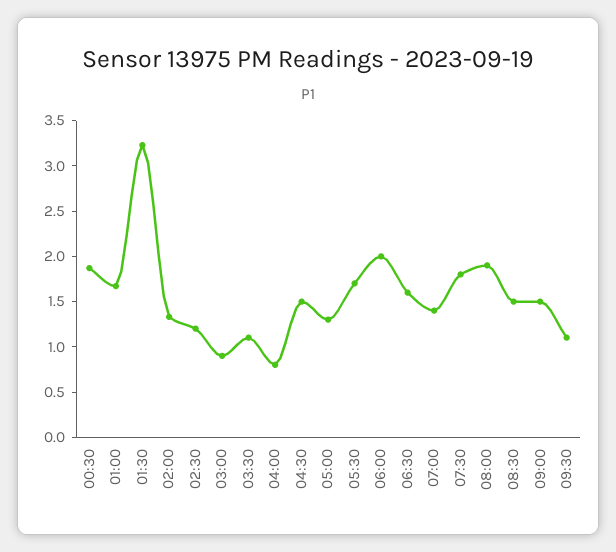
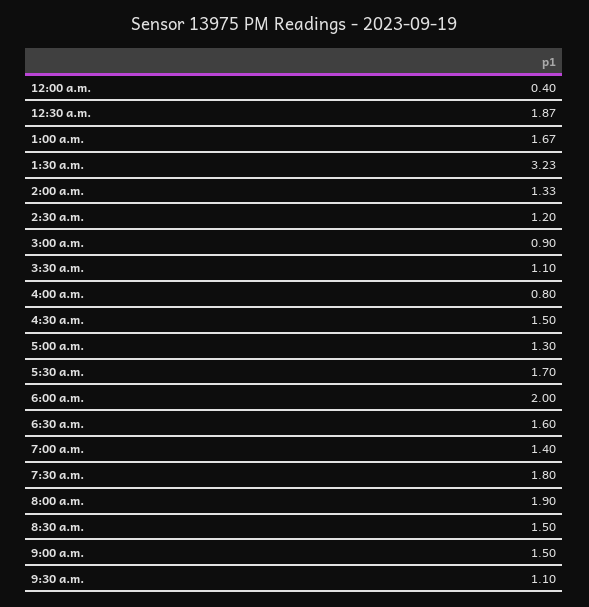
12:00 a.m.: none -> 0.4

